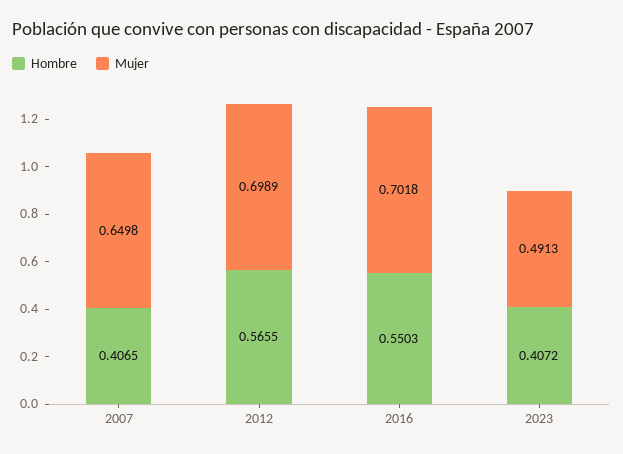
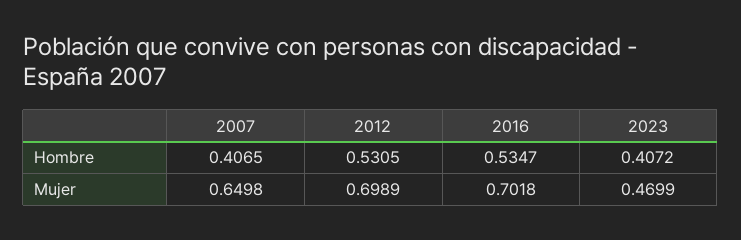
Hombre, 2012: 0.5655 -> 0.5305
Hombre, 2016: 0.5503 -> 0.5347
Mujer, 2023: 0.4913 -> 0.4699

